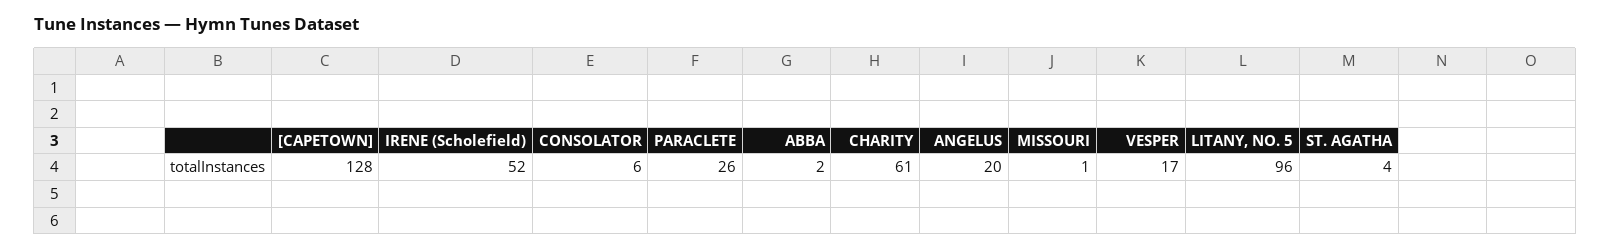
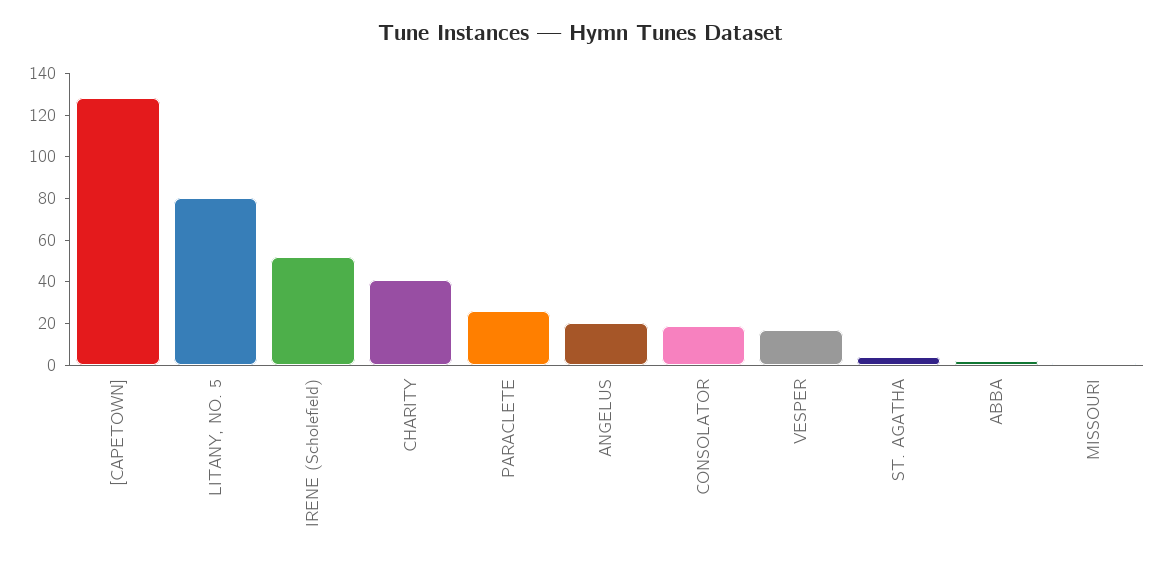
CONSOLATOR: 6 -> 20
CHARITY: 61 -> 40
LITANY, NO. 5: 96 -> 80

